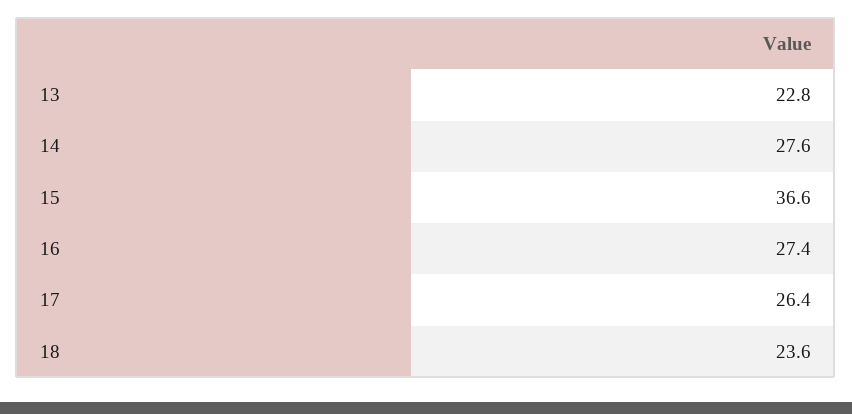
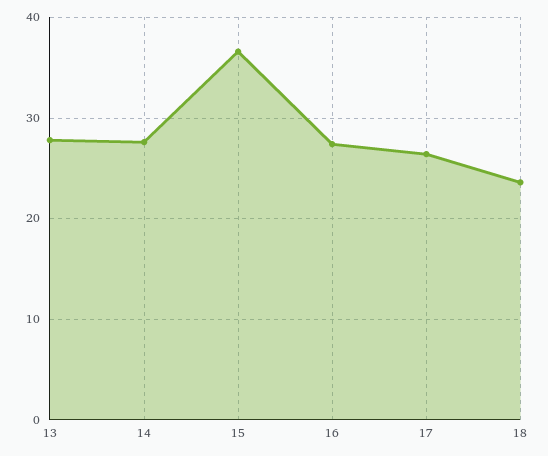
13: 22.8 -> 28

